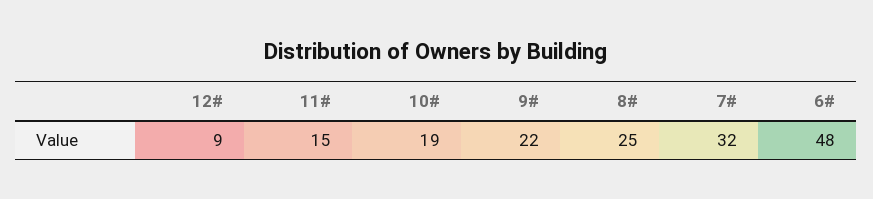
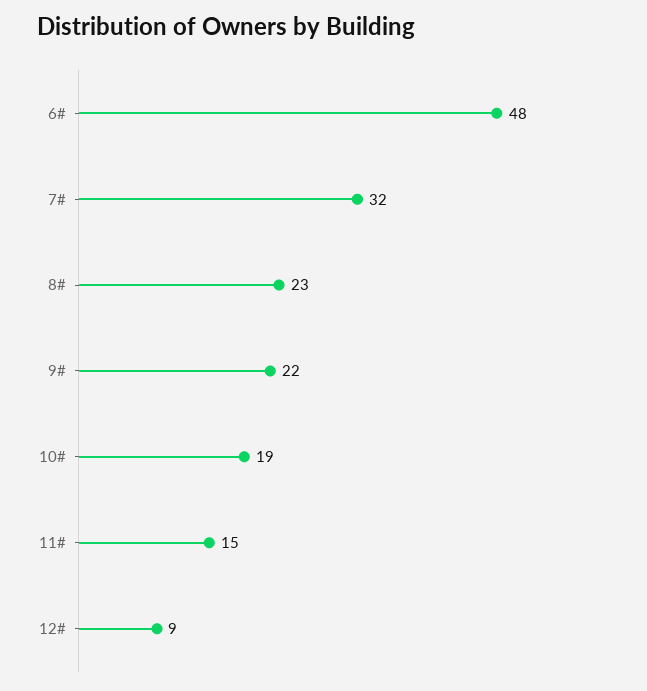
8#: 25 -> 23

